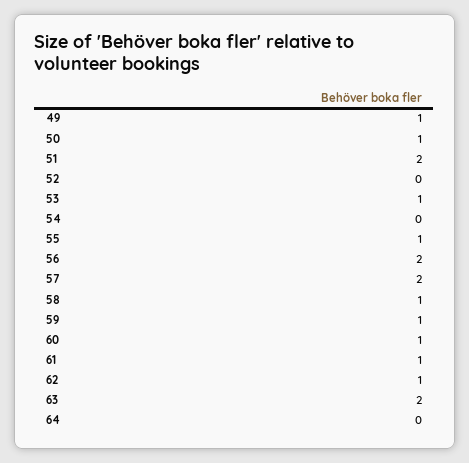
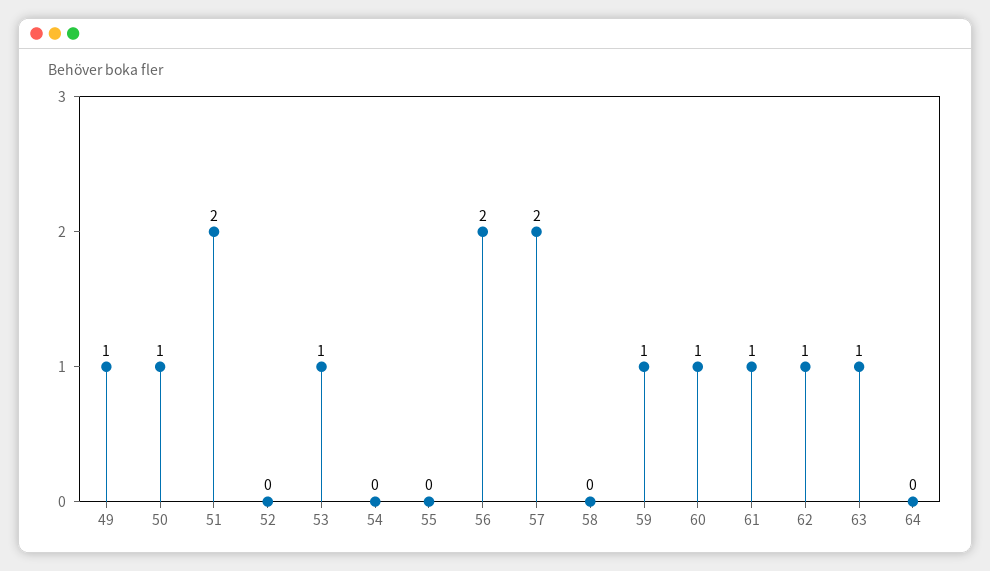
55: 1 -> 0
58: 1 -> 0
63: 2 -> 1

